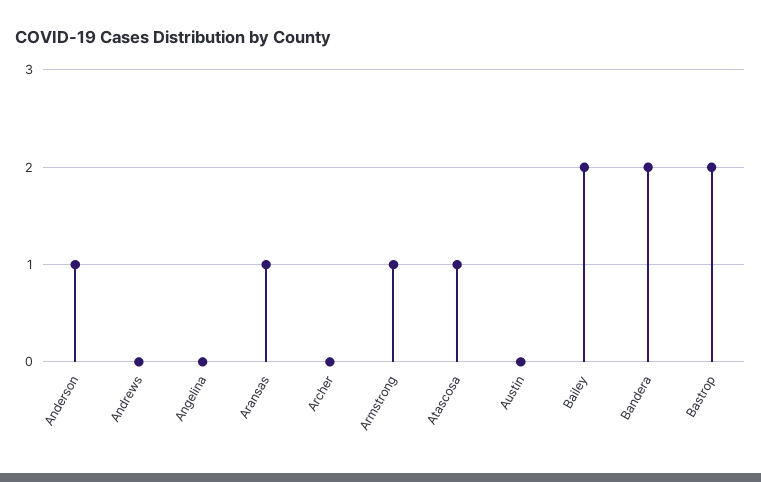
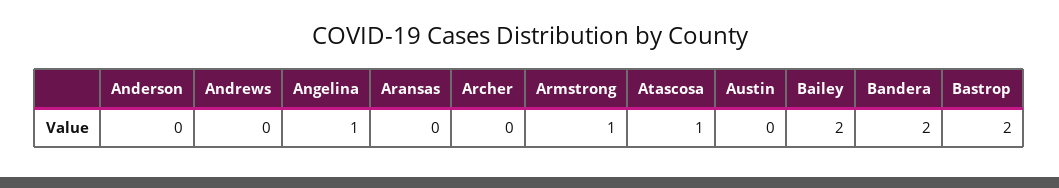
Anderson: 1 -> 0
Angelina: 0 -> 1
Aransas: 1 -> 0

